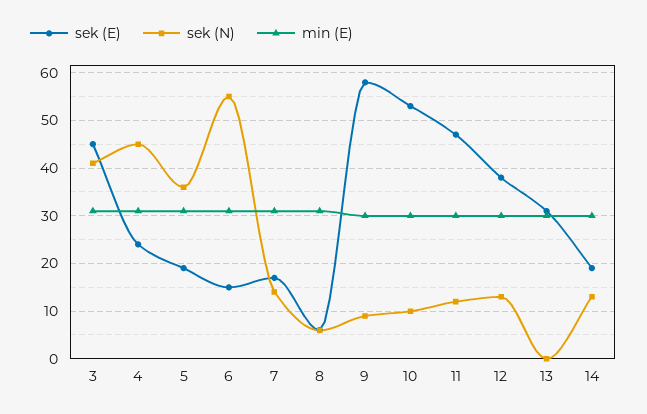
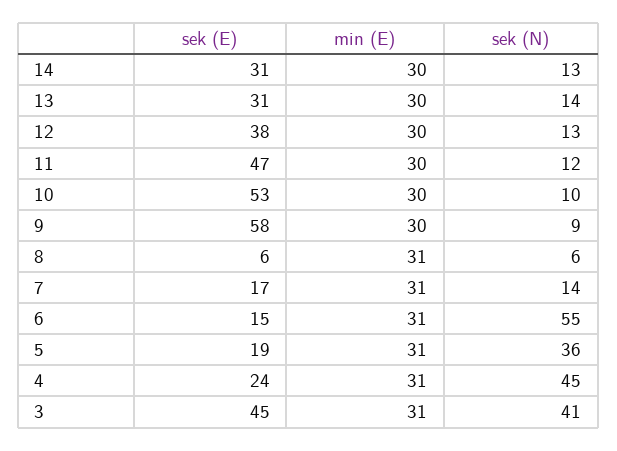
sek (N), 13: 0 -> 14
sek (E), 14: 20 -> 31

